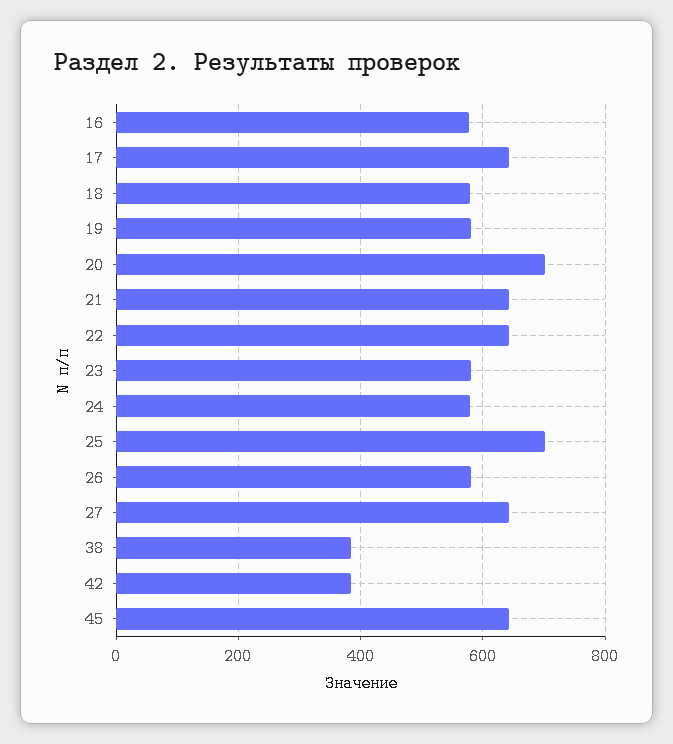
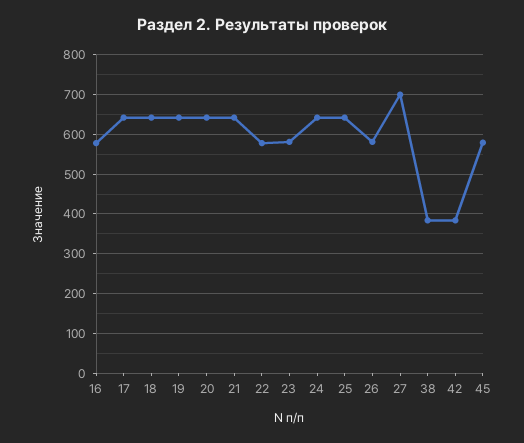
18: 580 -> 640
19: 580 -> 640
20: 700 -> 640
22: 640 -> 580
24: 580 -> 640
25: 700 -> 640
27: 640 -> 700
45: 640 -> 580

